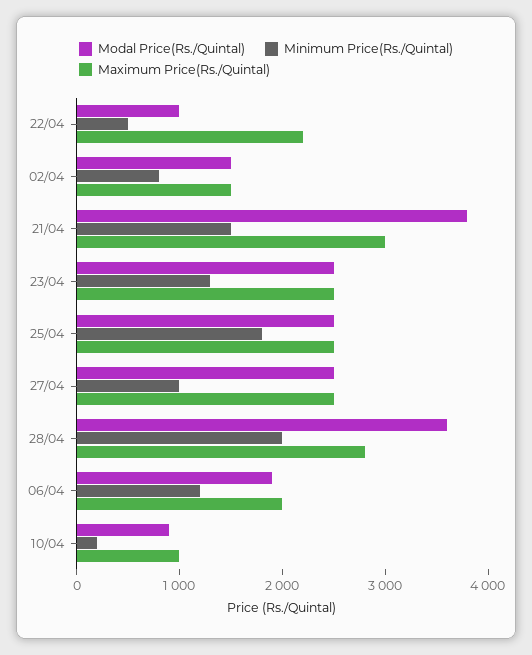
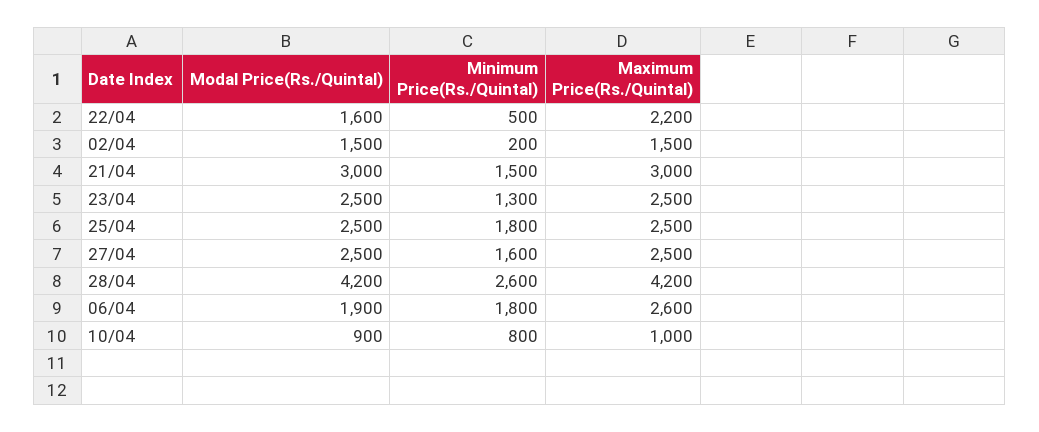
Modal Price(Rs./Quintal), 22/04: 1000 -> 1600
Minimum Price(Rs./Quintal), 02/04: 800 -> 200
Modal Price(Rs./Quintal), 21/04: 3800 -> 3000
Minimum Price(Rs./Quintal), 27/04: 1000 -> 1600
Modal Price(Rs./Quintal), 28/04: 3600 -> 4200
Minimum Price(Rs./Quintal), 28/04: 2000 -> 2600
Maximum Price(Rs./Quintal), 28/04: 2800 -> 4200
Minimum Price(Rs./Quintal), 06/04: 1200 -> 1800
Maximum Price(Rs./Quintal), 06/04: 2000 -> 2600
Minimum Price(Rs./Quintal), 10/04: 200 -> 800

